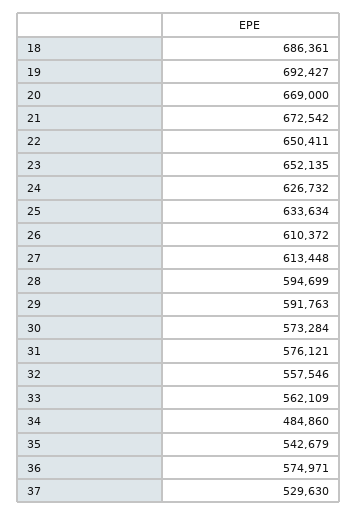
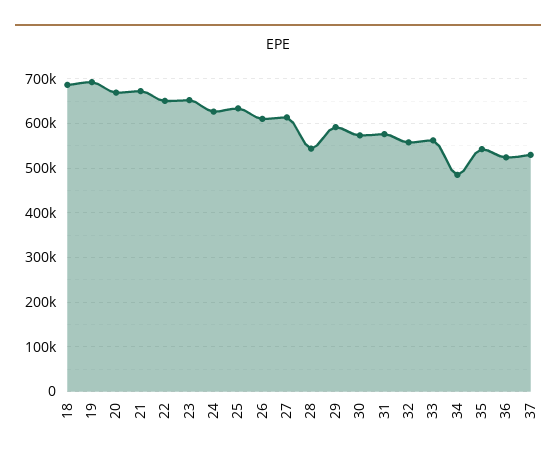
28: 594699 -> 540000
36: 574971 -> 520000

